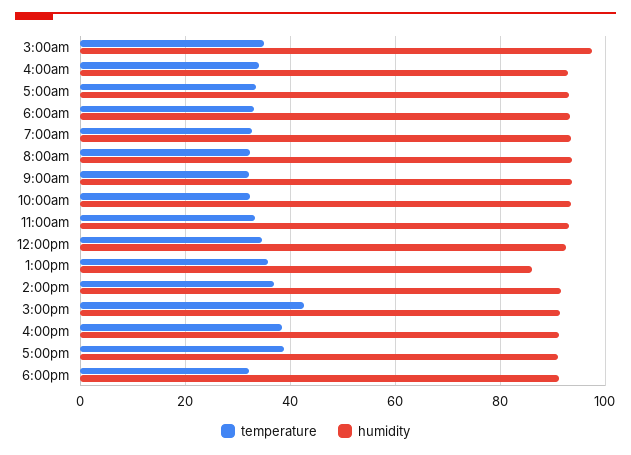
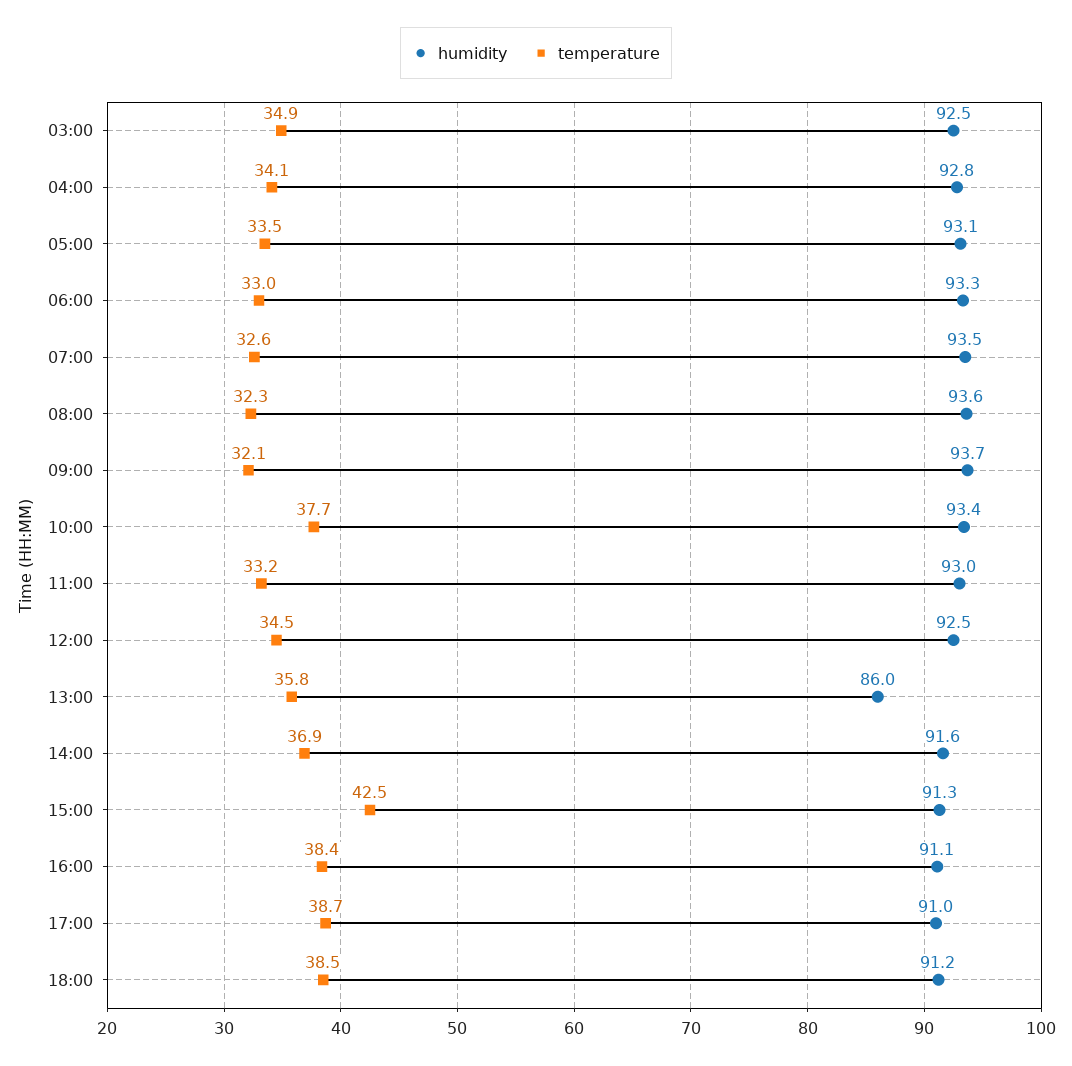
humidity, 3:00am: 98 -> 92.5
temperature, 10:00am: 32 -> 37.7
temperature, 6:00pm: 32 -> 38.5

